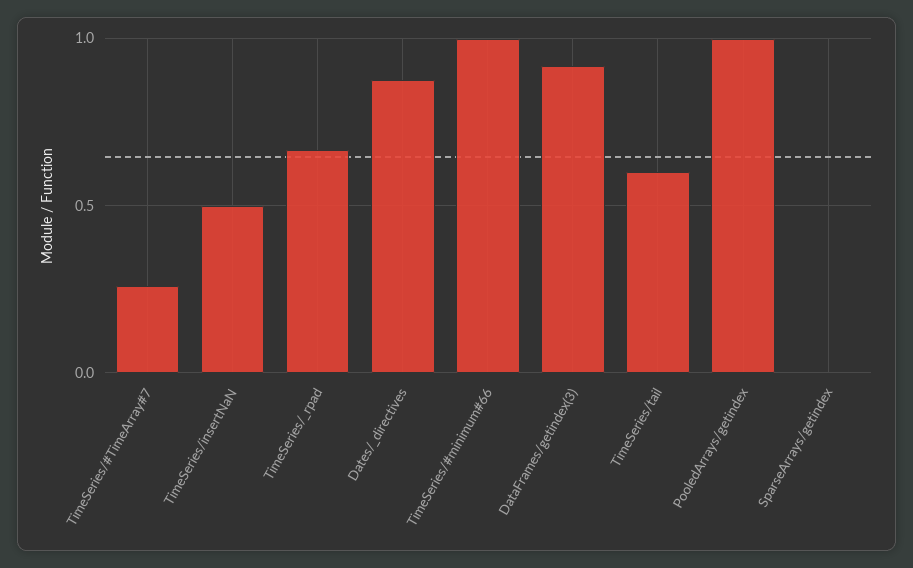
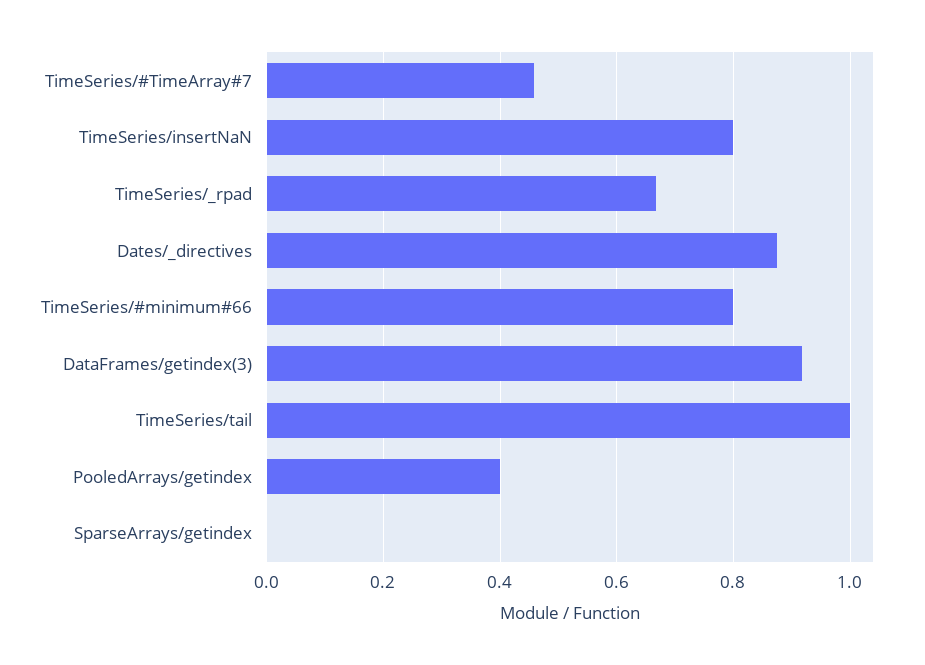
TimeSeries/#TimeArray#7: 0.25 -> 0.46
TimeSeries/insertNaN: 0.5 -> 0.8
TimeSeries/#minimum#66: 1 -> 0.8
TimeSeries/tail: 0.6 -> 1
PooledArrays/getindex: 1 -> 0.4

